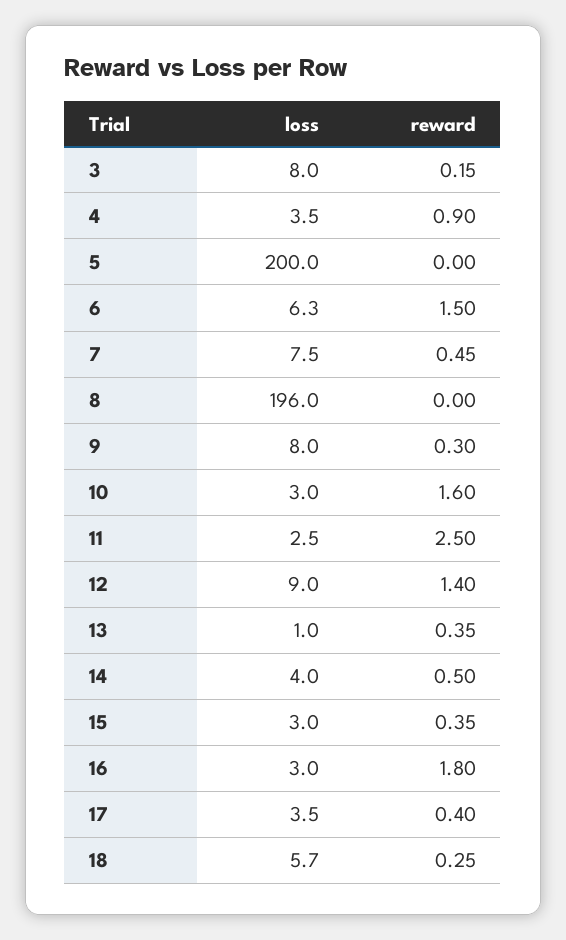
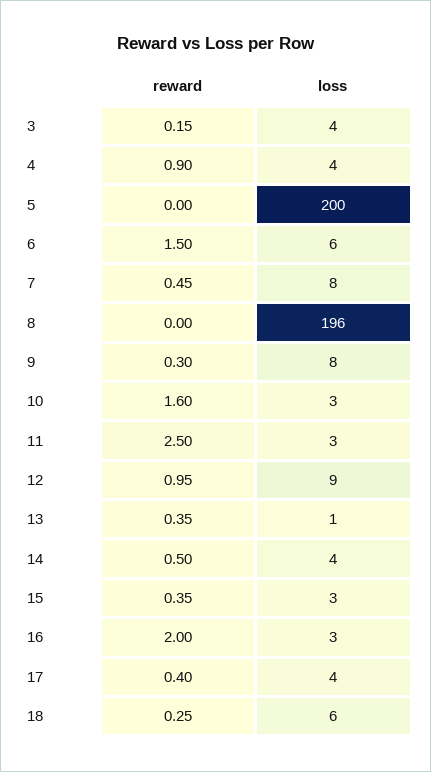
loss, 3: 8 -> 4
reward, 12: 1.4 -> 0.95
reward, 16: 1.8 -> 2

